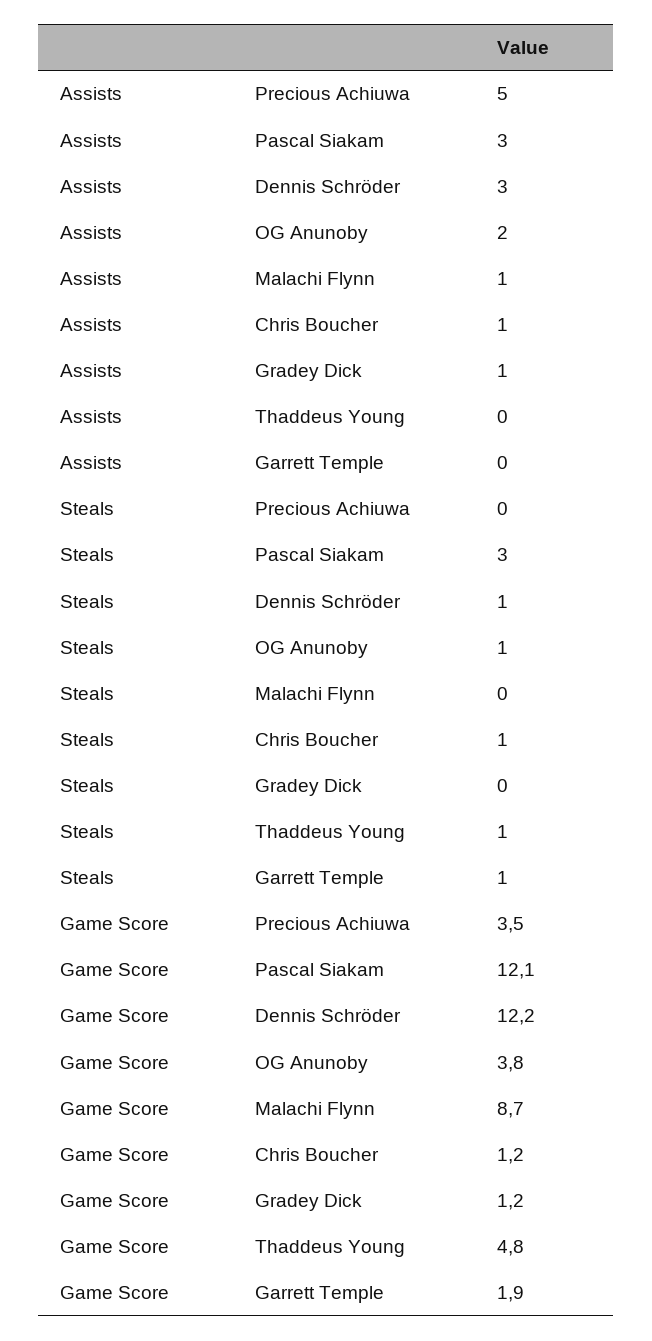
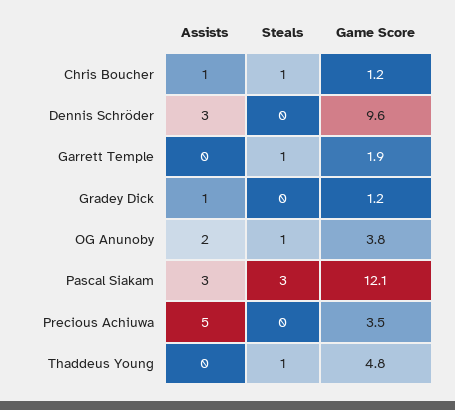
Assists, Malachi Flynn: 1 -> none
Steals, Dennis Schröder: 1 -> 0
Steals, Malachi Flynn: 0 -> none
Game Score, Dennis Schröder: 12.2 -> 9.6
Game Score, Malachi Flynn: 8.7 -> none

